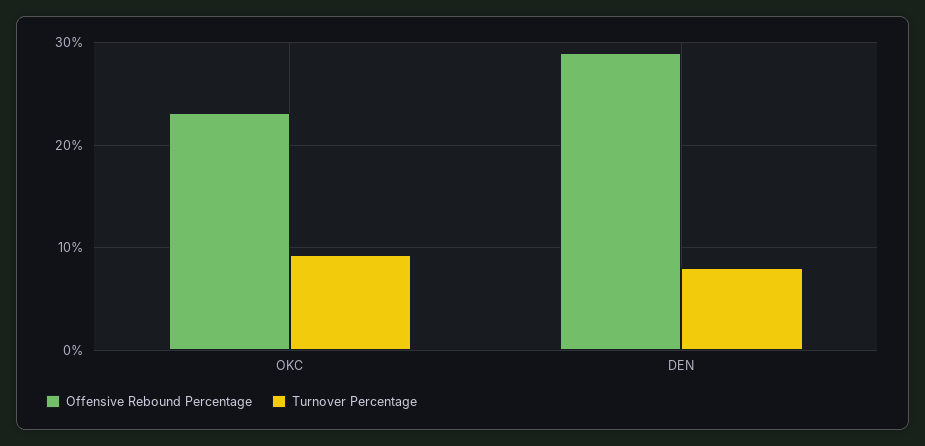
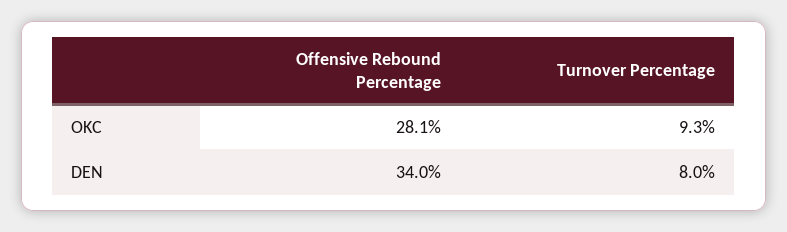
Offensive Rebound Percentage, OKC: 23 -> 28.1
Offensive Rebound Percentage, DEN: 29 -> 34

